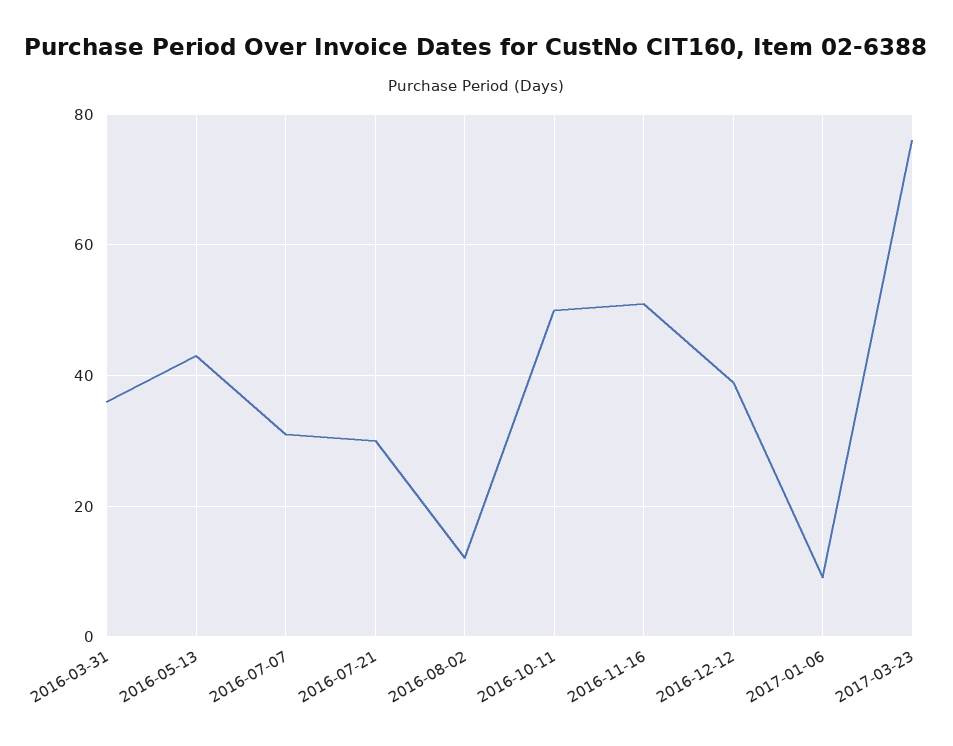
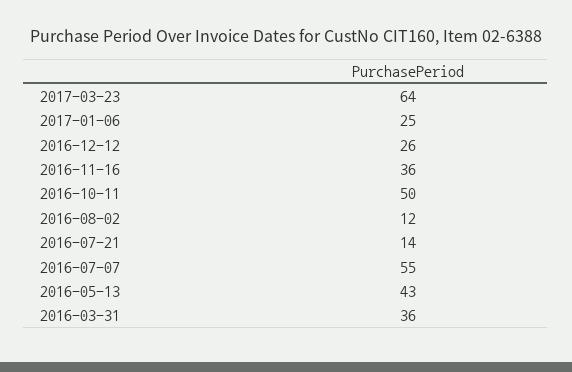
2016-07-07: 30 -> 55
2016-07-21: 30 -> 14
2016-11-16: 50 -> 36
2016-12-12: 40 -> 26
2017-01-06: 10 -> 25
2017-03-23: 75 -> 64

